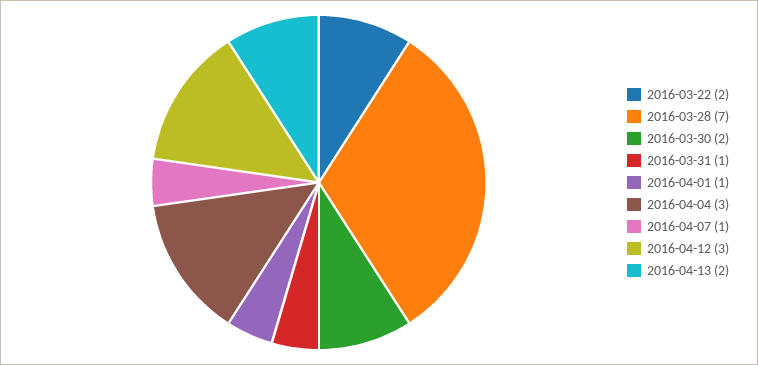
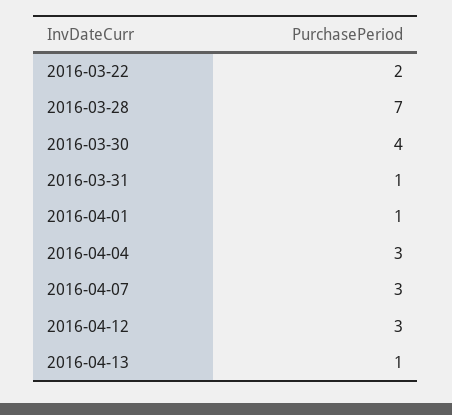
2016-03-30: 2 -> 4
2016-04-07: 1 -> 3
2016-04-13: 2 -> 1

